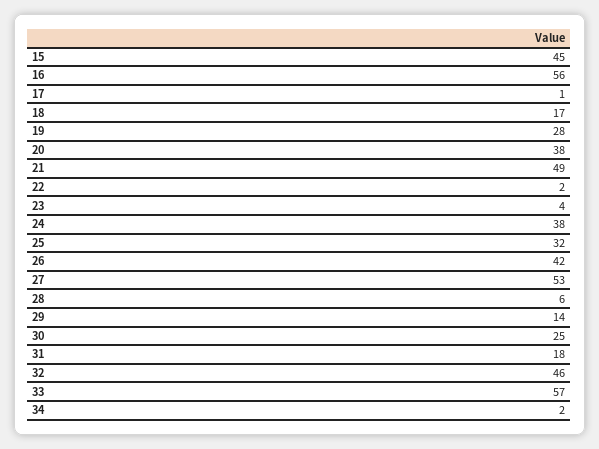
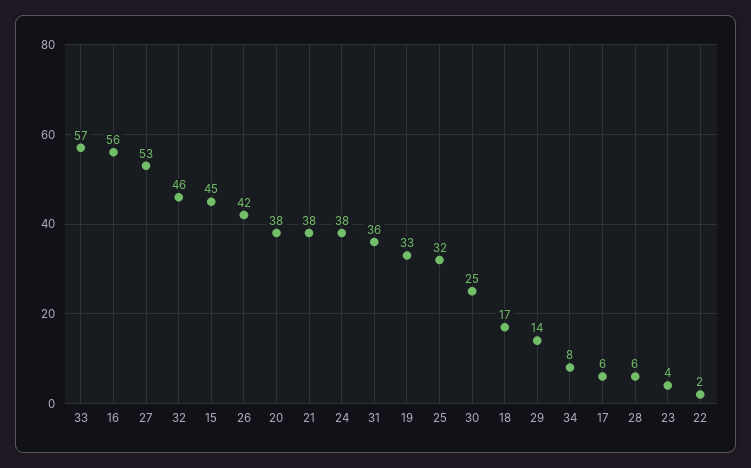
17: 1 -> 6
19: 28 -> 33
21: 49 -> 38
31: 18 -> 36
34: 2 -> 8

